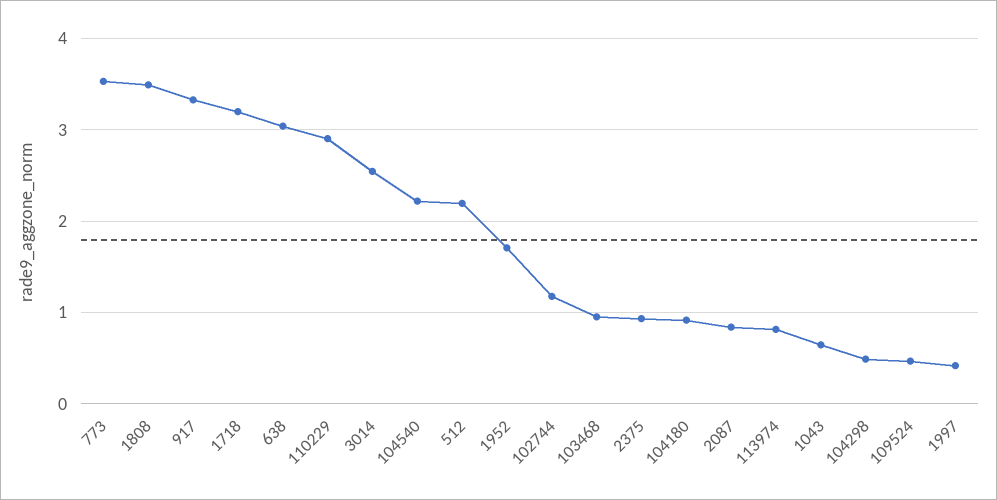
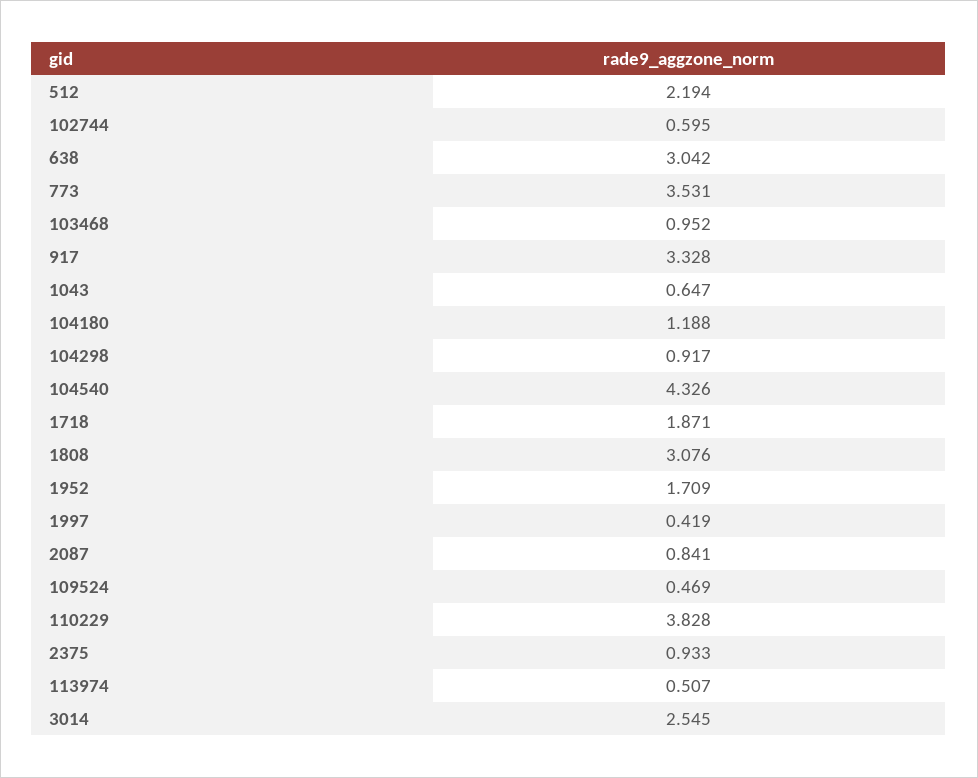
1808: 3.5 -> 3.076
1718: 3.2 -> 1.871
110229: 2.9 -> 3.828
104540: 2.2 -> 4.326
102744: 1.2 -> 0.595
104180: 0.9 -> 1.188
113974: 0.8 -> 0.507
104298: 0.5 -> 0.917

